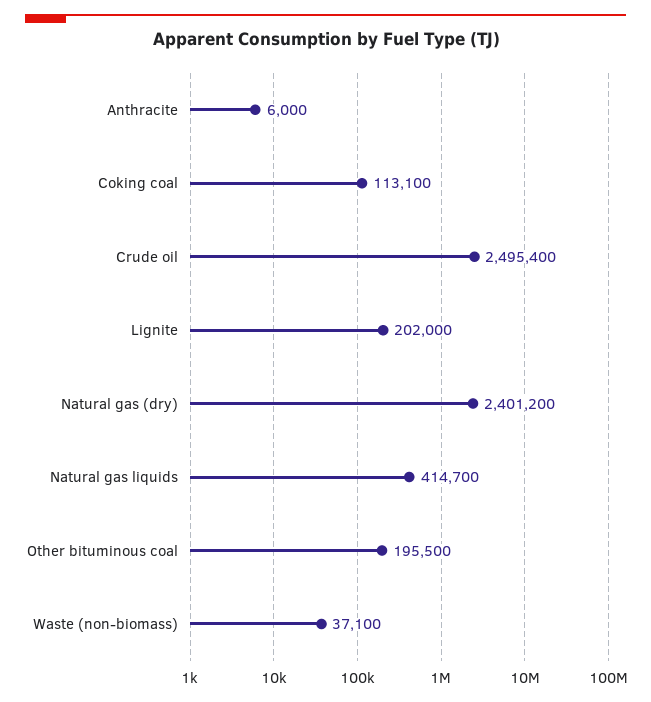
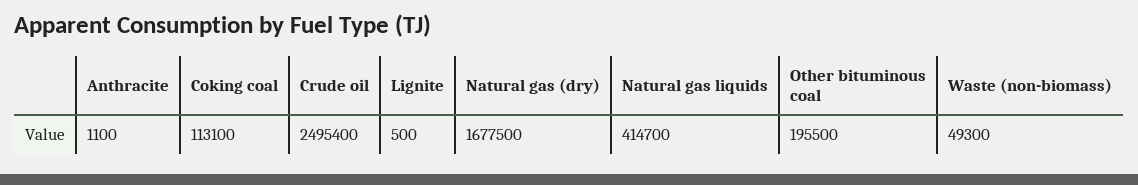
Anthracite: 6000 -> 1100
Lignite: 202000 -> 500
Natural gas (dry): 2401200 -> 1677500
Waste (non-biomass): 37100 -> 49300

